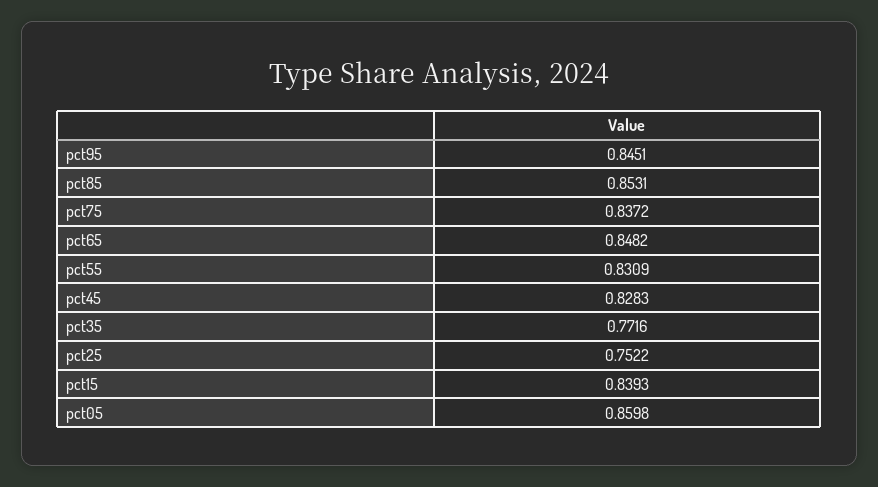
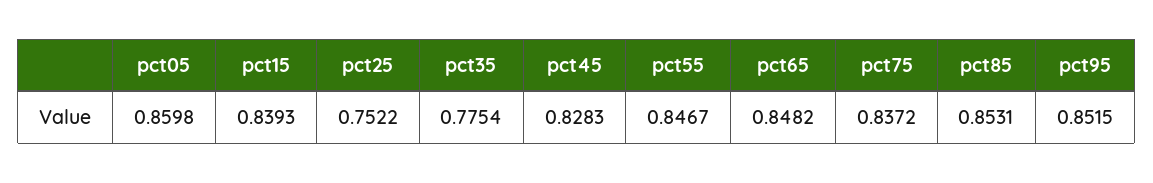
pct95: 0.8451 -> 0.8515
pct55: 0.8309 -> 0.8467
pct35: 0.7716 -> 0.7754

